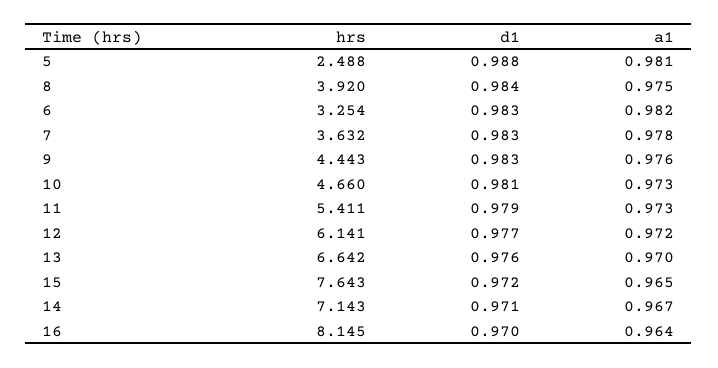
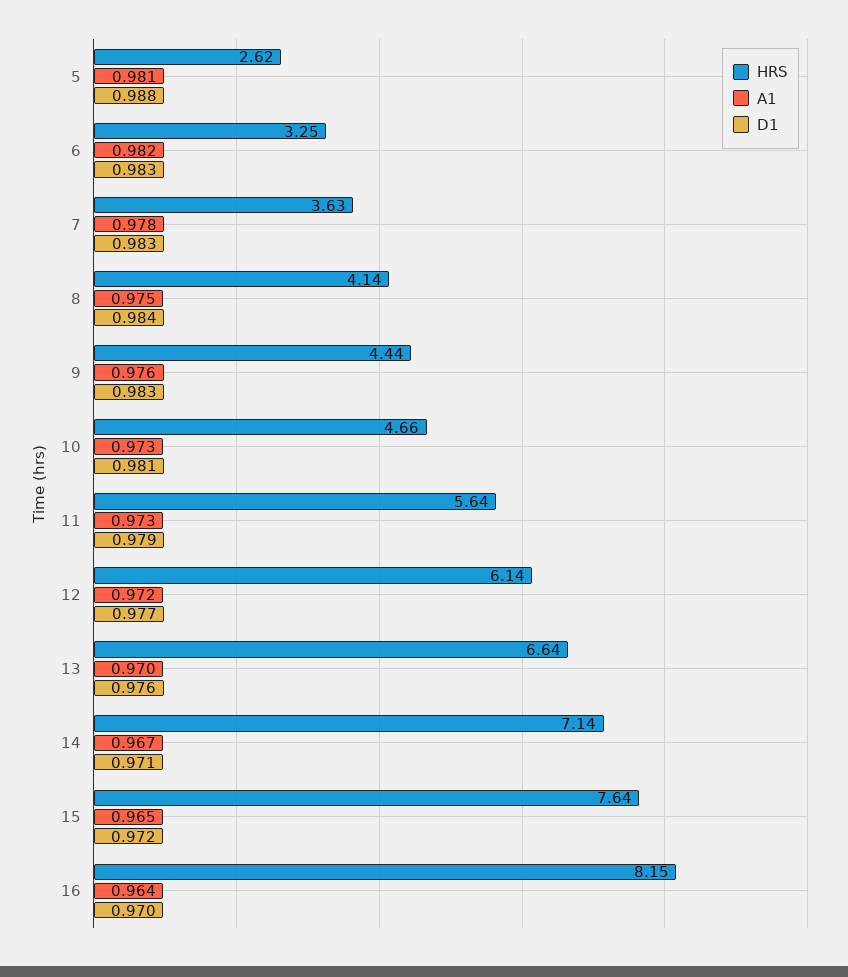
hrs, 5: 2.488 -> 2.62
hrs, 8: 3.92 -> 4.14
hrs, 11: 5.411 -> 5.64

